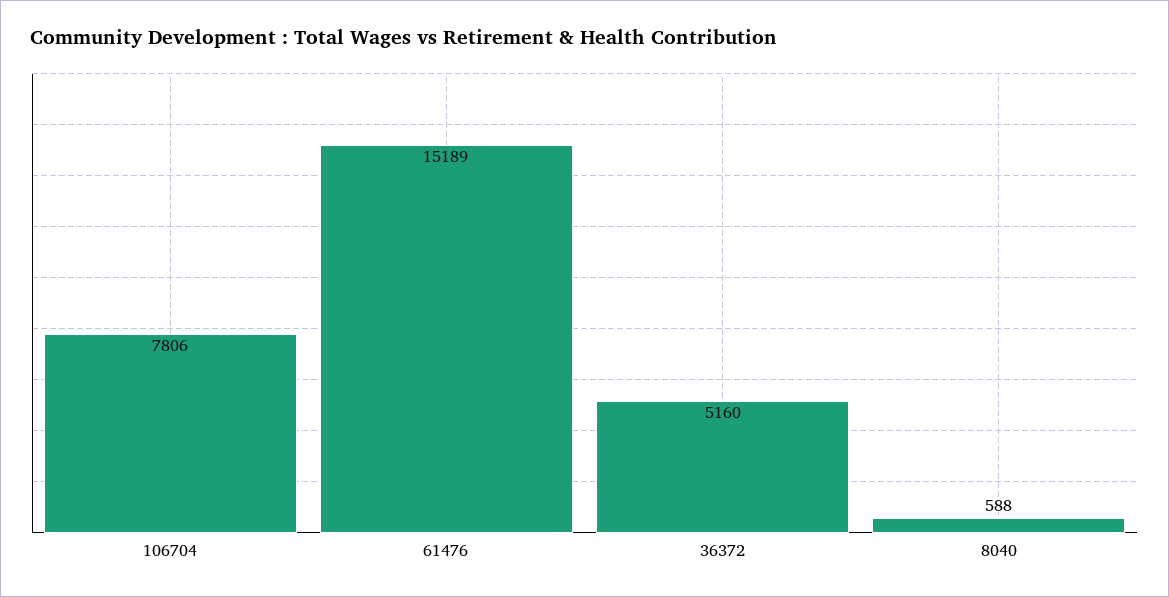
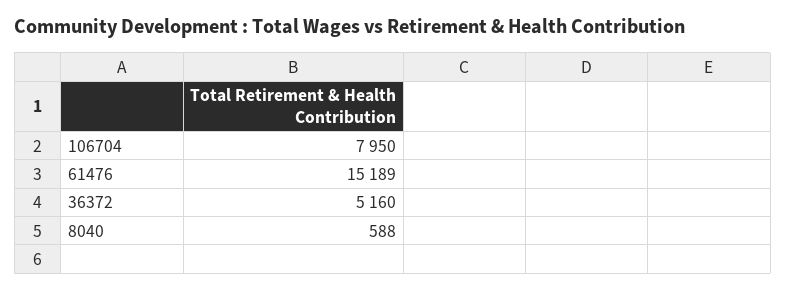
106704: 7806 -> 7950

